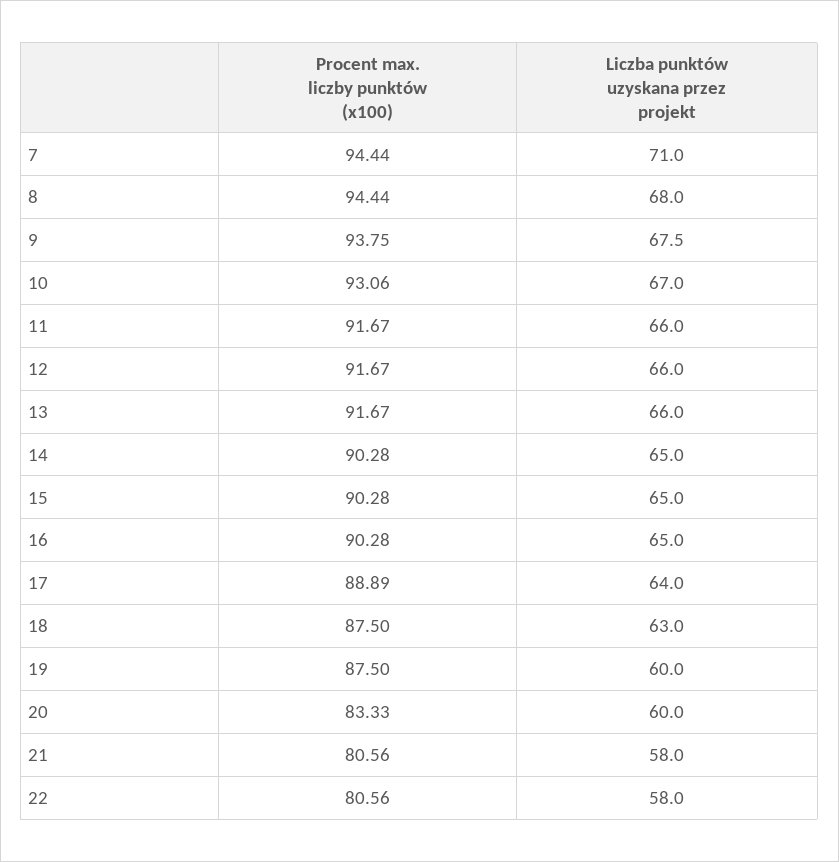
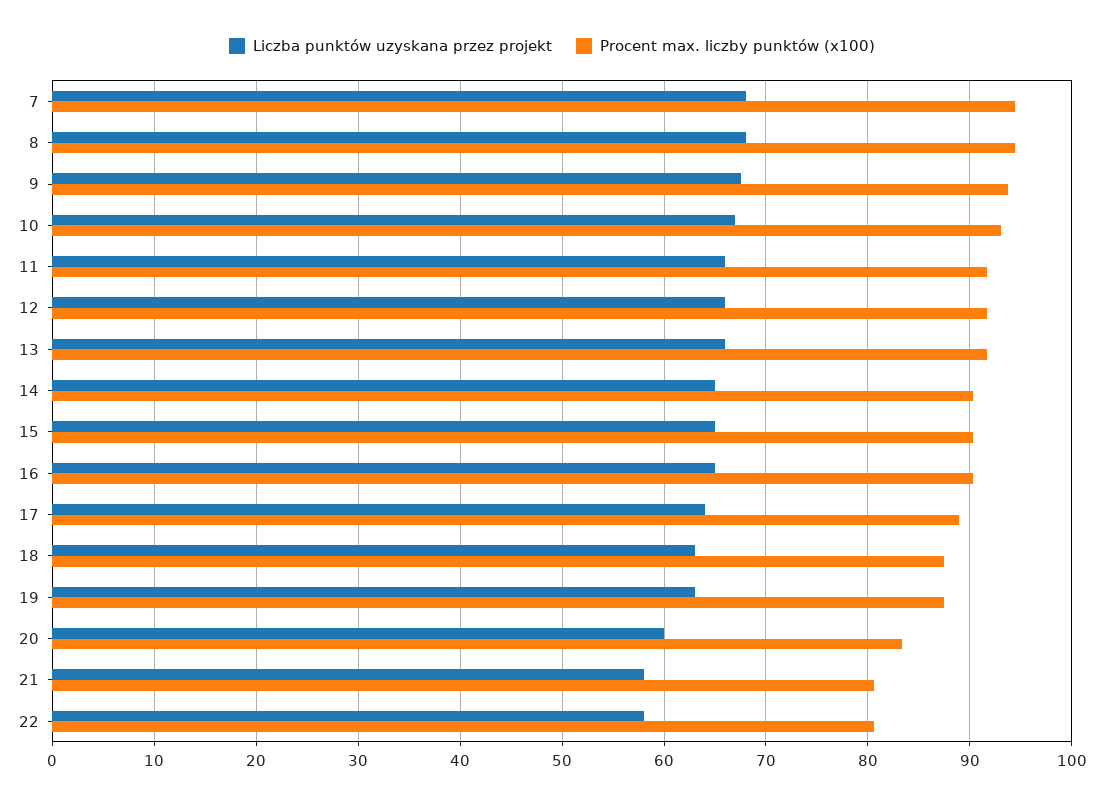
Liczba punktów uzyskana przez projekt, 7: 71 -> 68
Liczba punktów uzyskana przez projekt, 19: 60 -> 63

